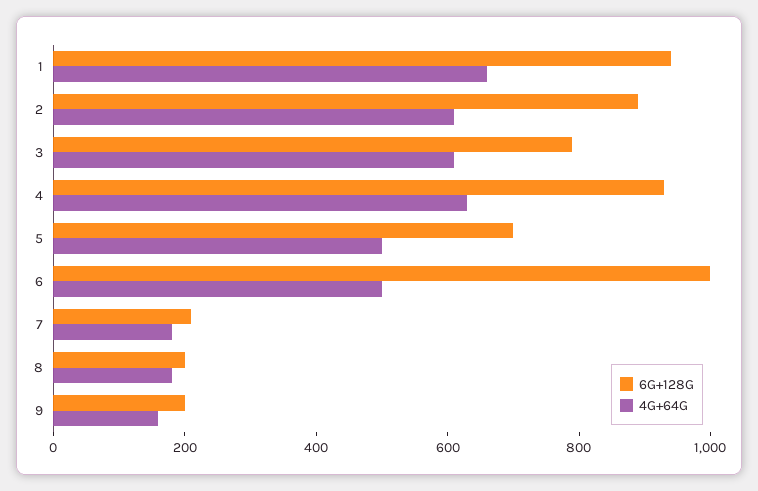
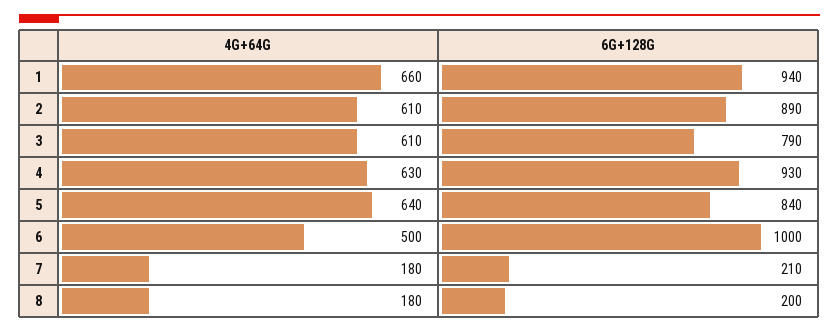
6G+128G, 5: 700 -> 840
4G+64G, 5: 500 -> 640
6G+128G, 9: 200 -> none
4G+64G, 9: 150 -> none

